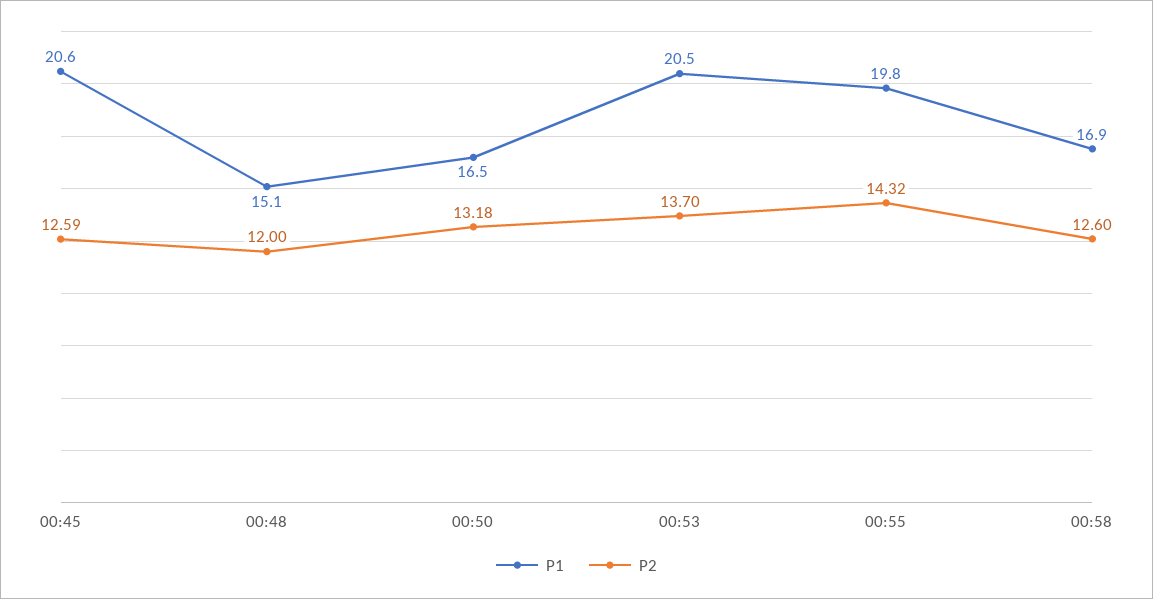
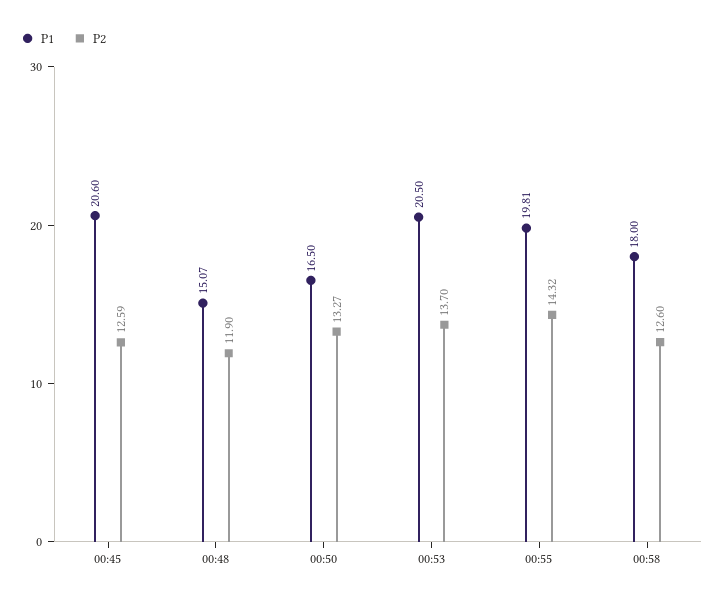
P2, 00:48: 12 -> 11.9
P2, 00:50: 13.18 -> 13.27
P1, 00:58: 16.9 -> 18

